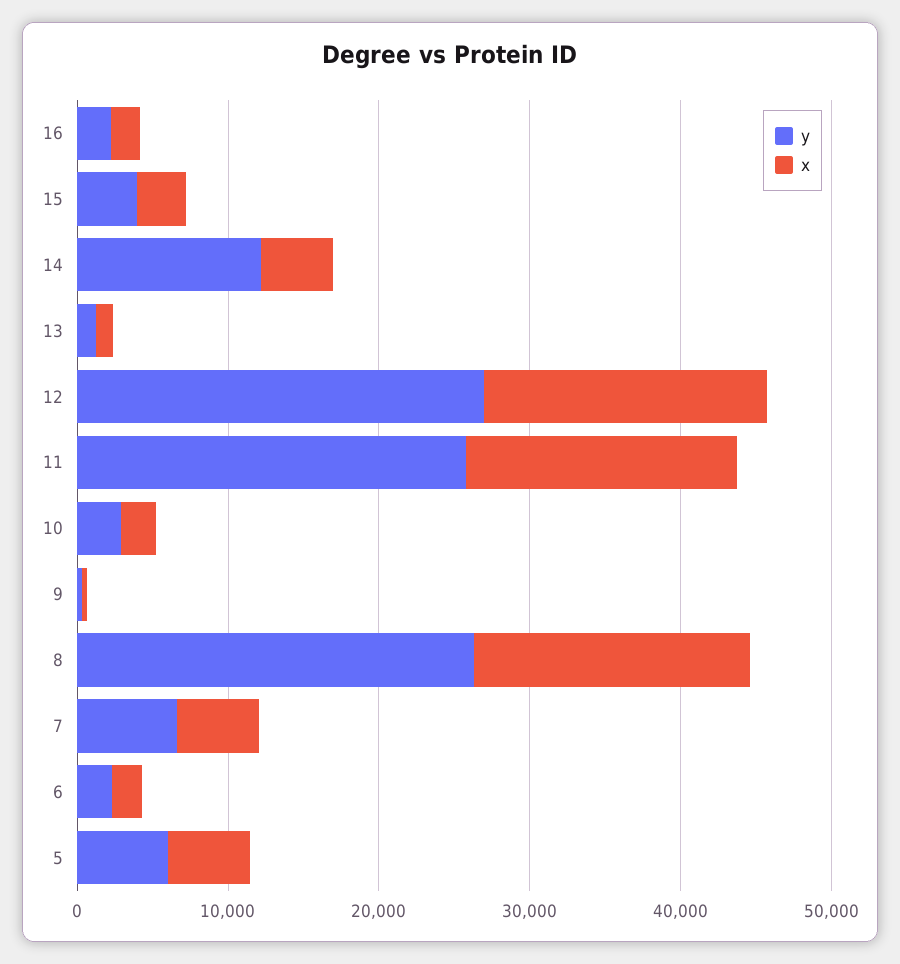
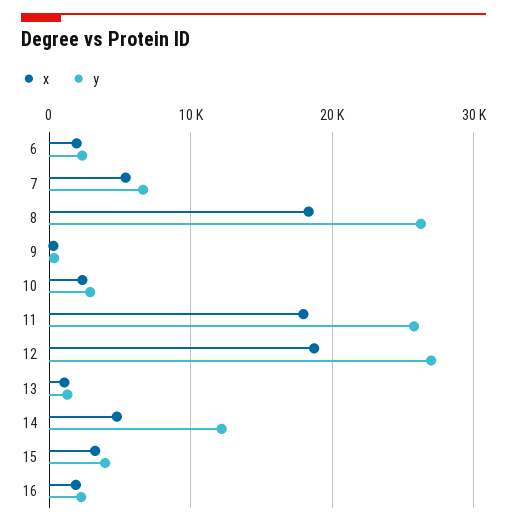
y, 5: 6000 -> none
x, 5: 6000 -> none

